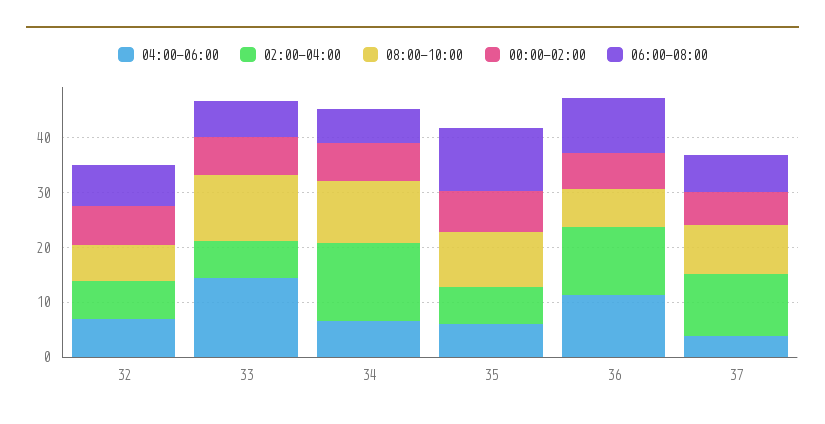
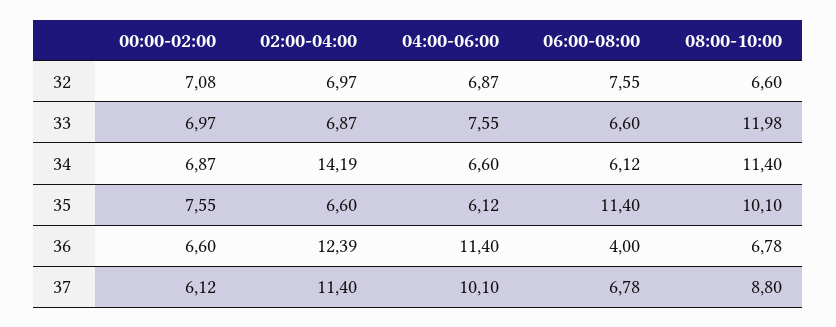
04:00-06:00, 33: 14 -> 7.55
06:00-08:00, 36: 10 -> 4
04:00-06:00, 37: 4 -> 10.1

